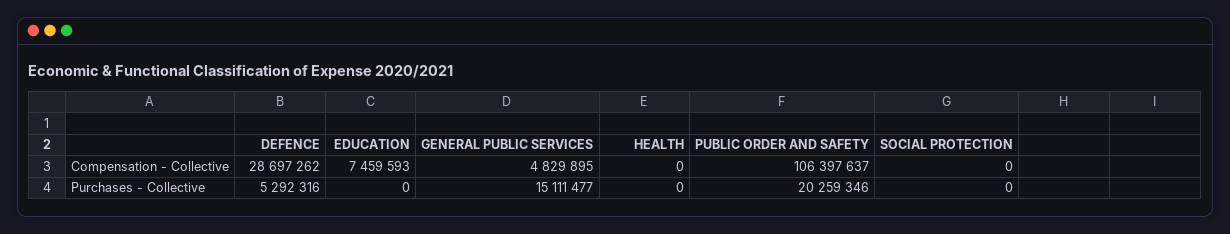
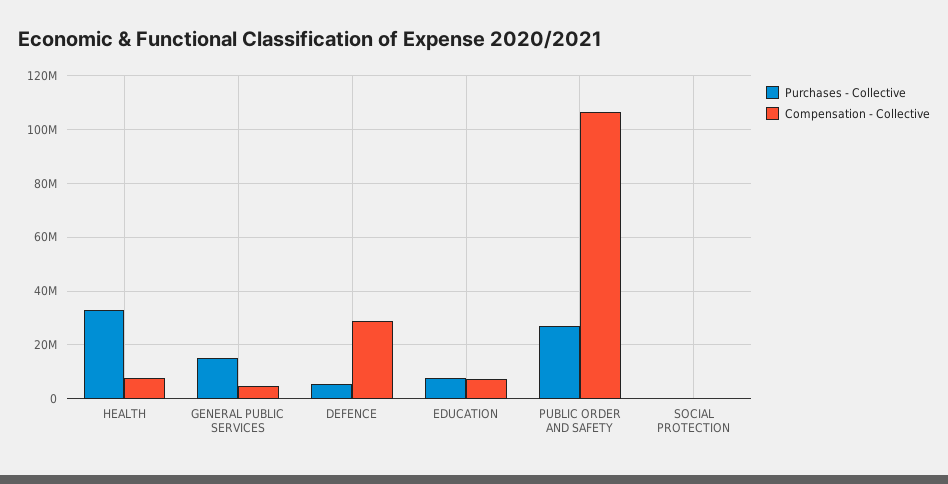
Compensation - Collective, HEALTH: 0 -> 7500000
Purchases - Collective, EDUCATION: 0 -> 7500000
Purchases - Collective, HEALTH: 0 -> 32500000
Purchases - Collective, PUBLIC ORDER AND SAFETY: 20259346 -> 27500000

